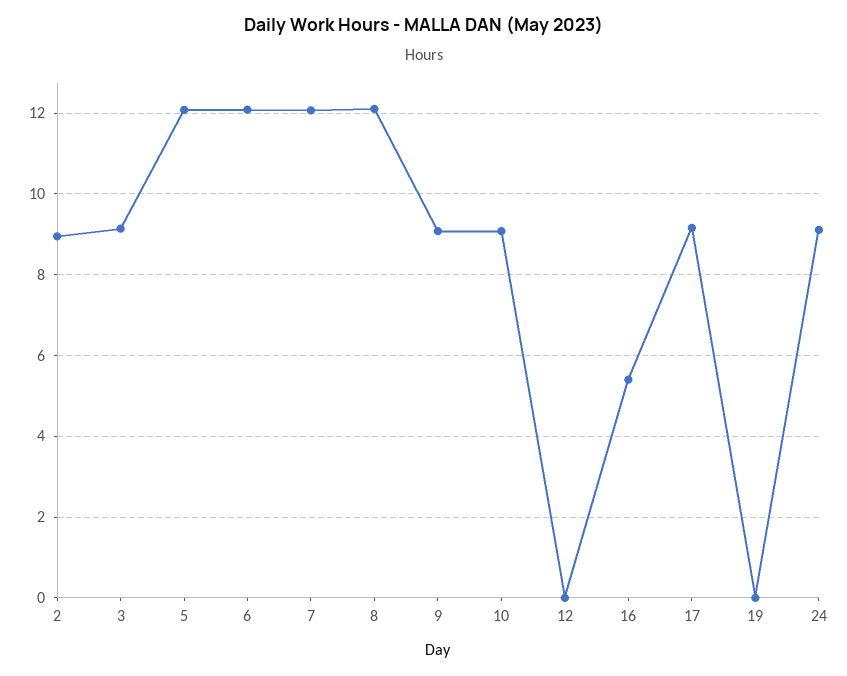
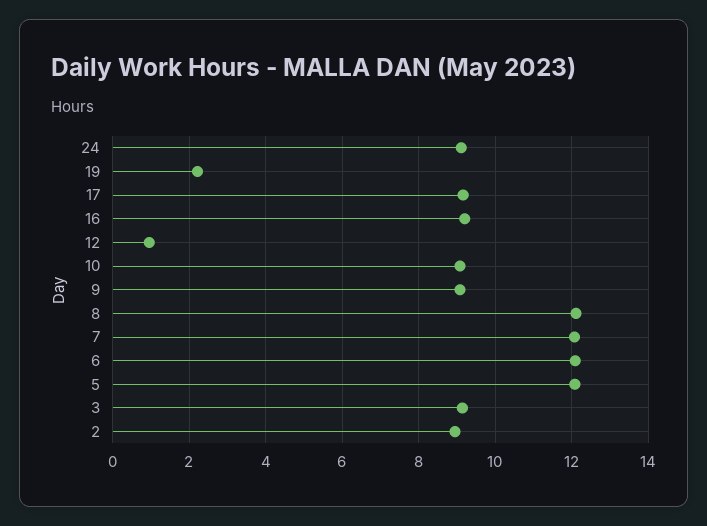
12: 0 -> 1
16: 5.4 -> 9.2
19: 0 -> 2.2

